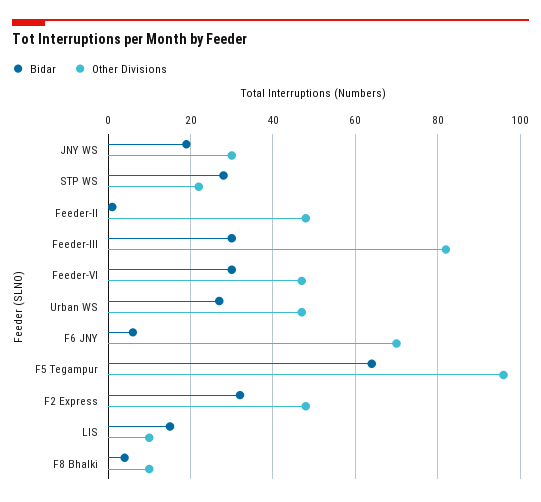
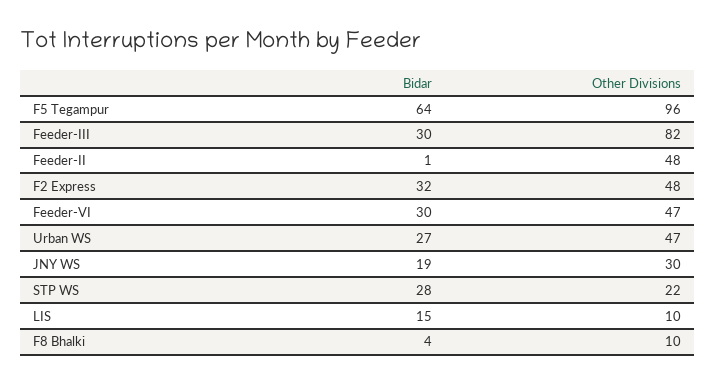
Bidar, F6 JNY: 5 -> none
Other Divisions, F6 JNY: 70 -> none

